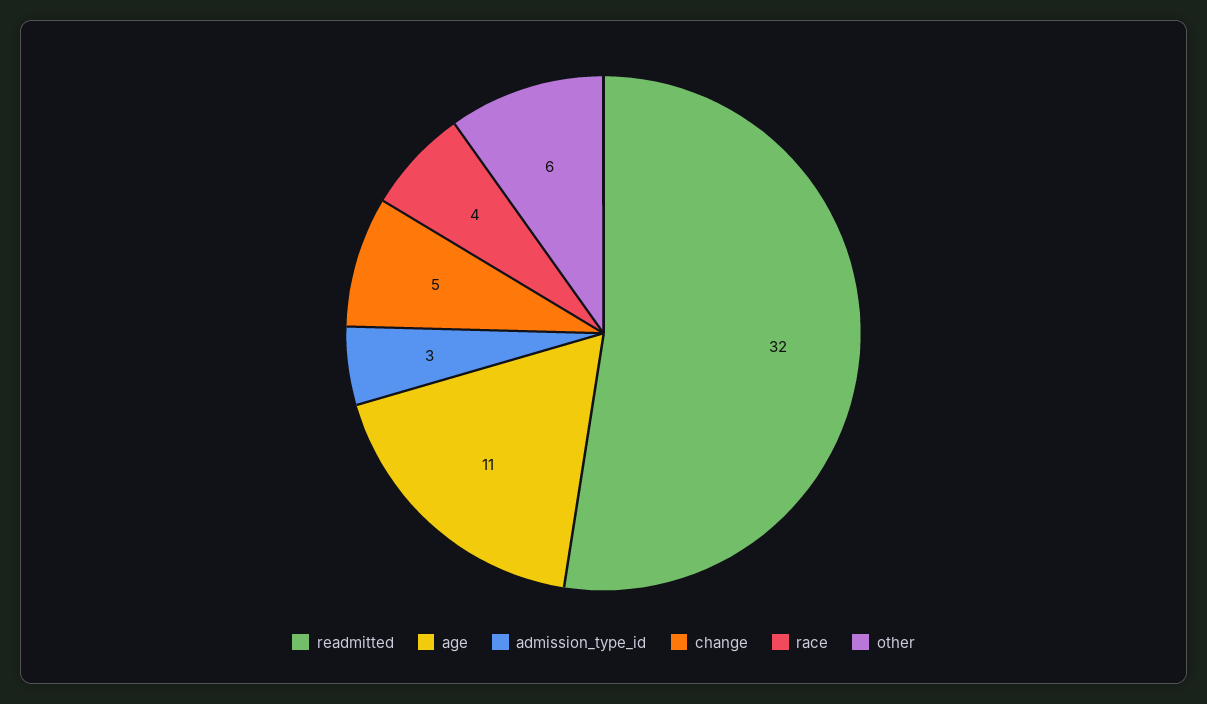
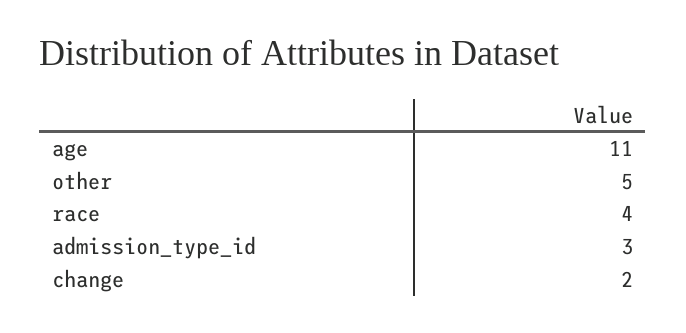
readmitted: 32 -> none
change: 5 -> 2
other: 6 -> 5

